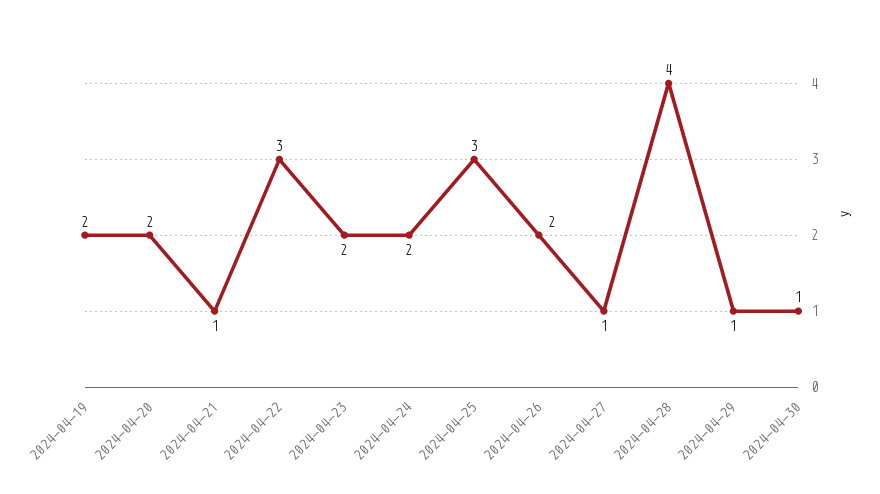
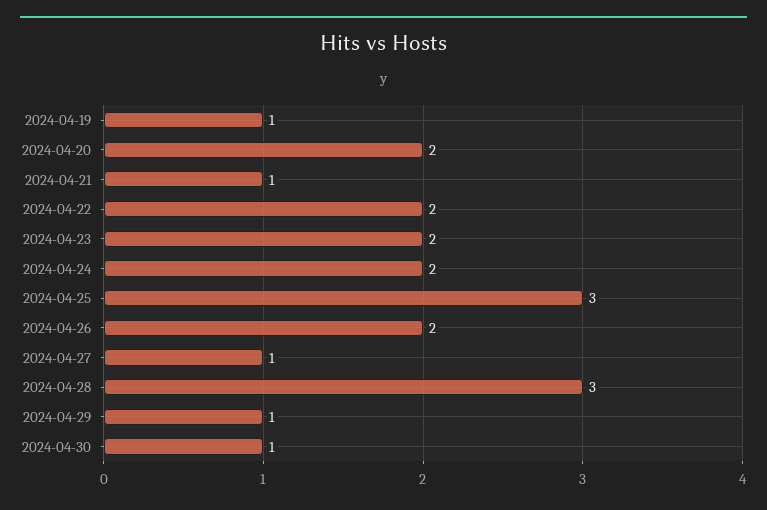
2024-04-19: 2 -> 1
2024-04-22: 3 -> 2
2024-04-28: 4 -> 3

